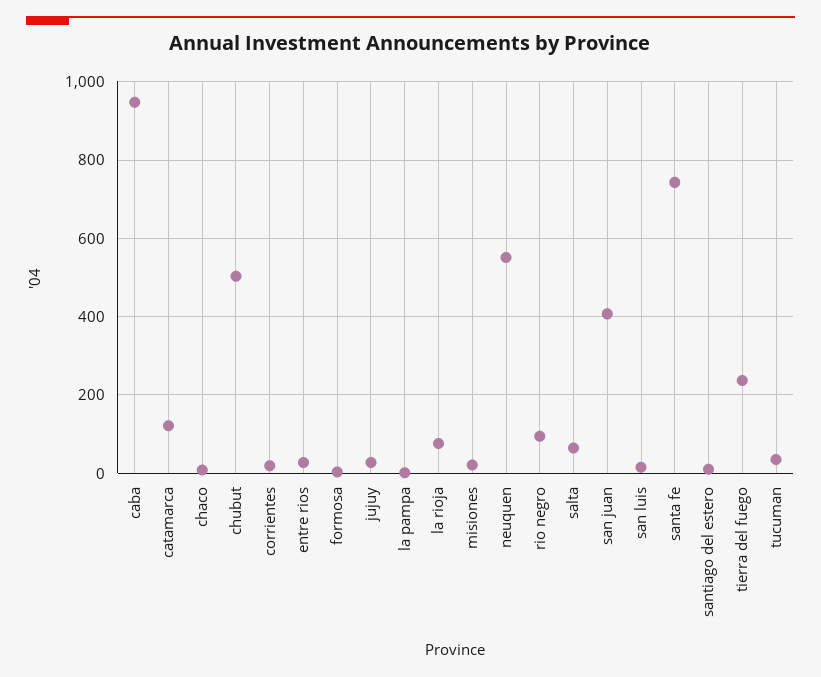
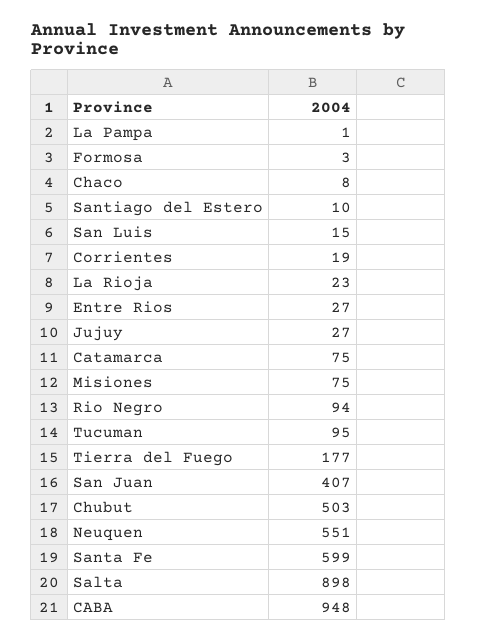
catamarca: 120 -> 75
la rioja: 80 -> 23
misiones: 20 -> 75
salta: 60 -> 898
santa fe: 740 -> 599
tierra del fuego: 240 -> 177
tucuman: 40 -> 95

